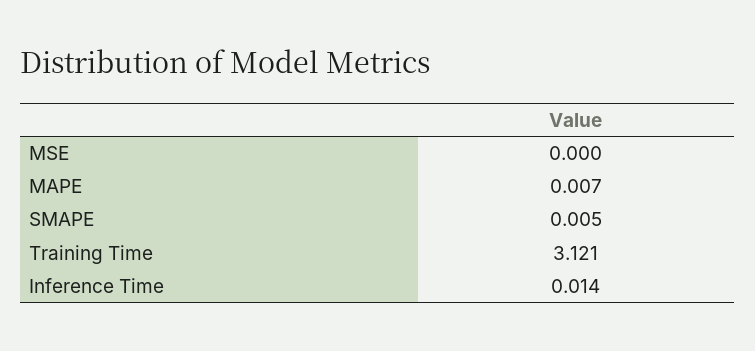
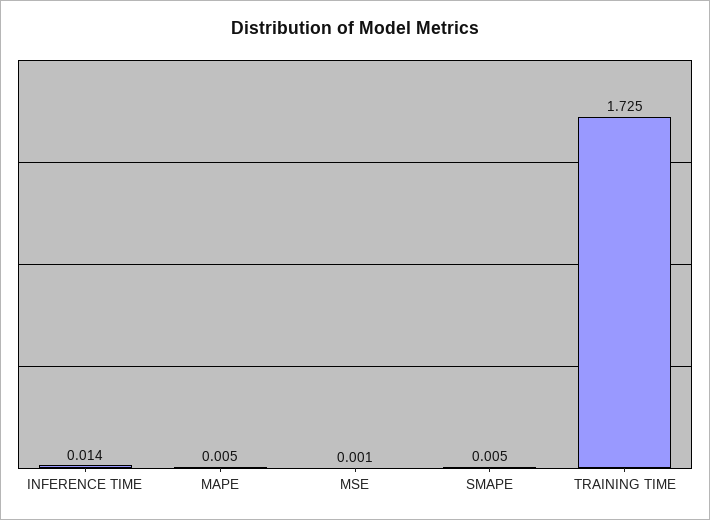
MSE: 0 -> 0.001
MAPE: 0.007 -> 0.005
Training Time: 3.121 -> 1.725

